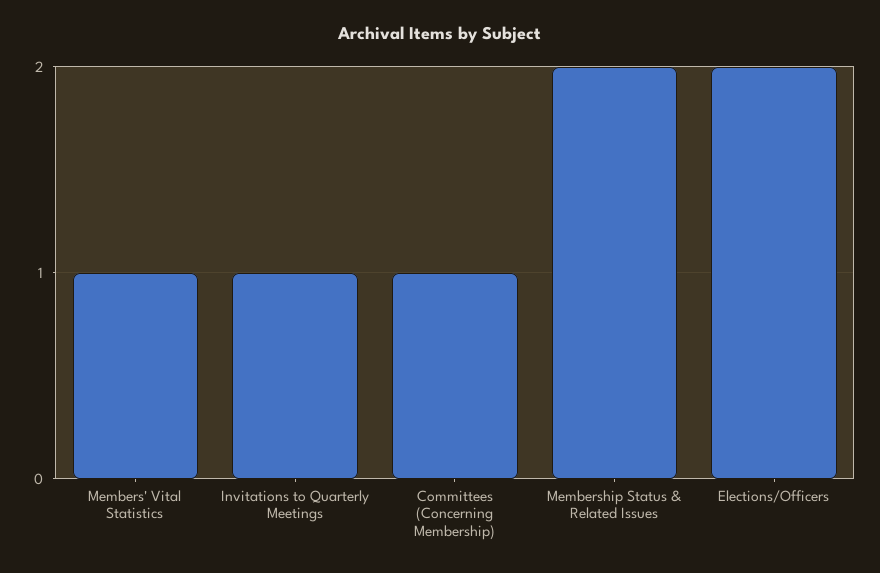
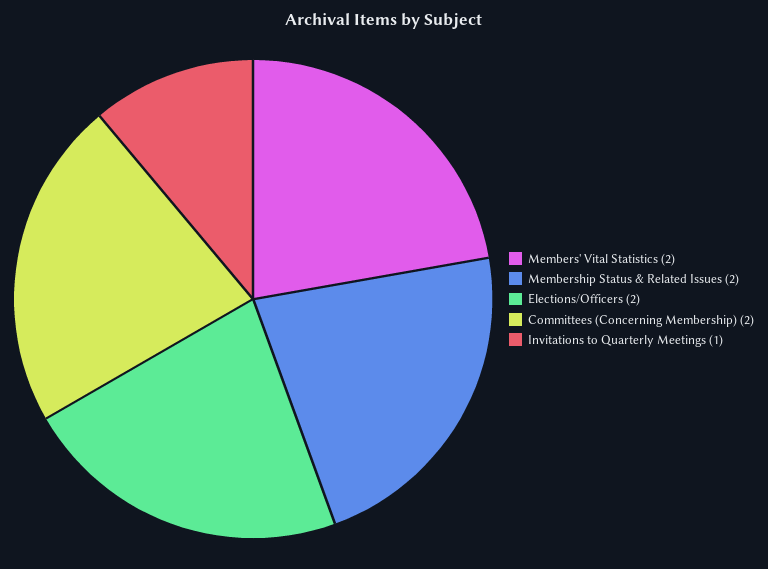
Members' Vital Statistics: 1 -> 2
Committees (Concerning Membership): 1 -> 2

